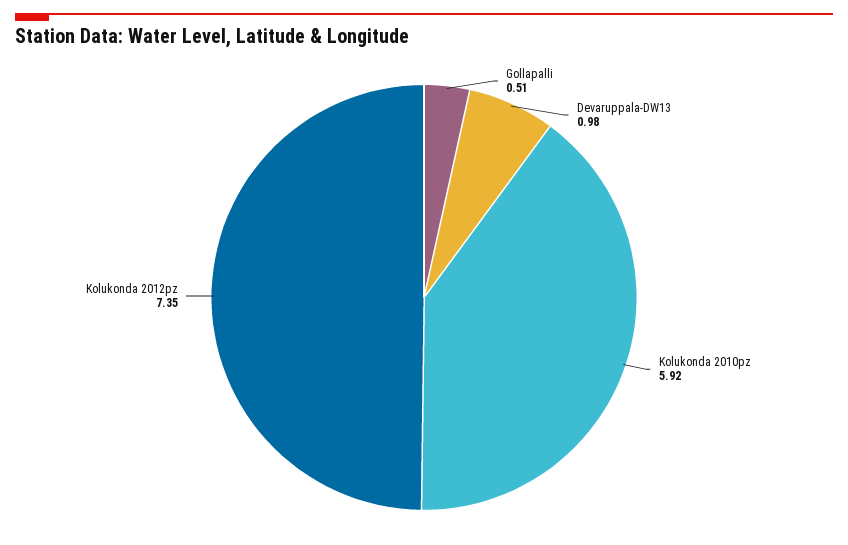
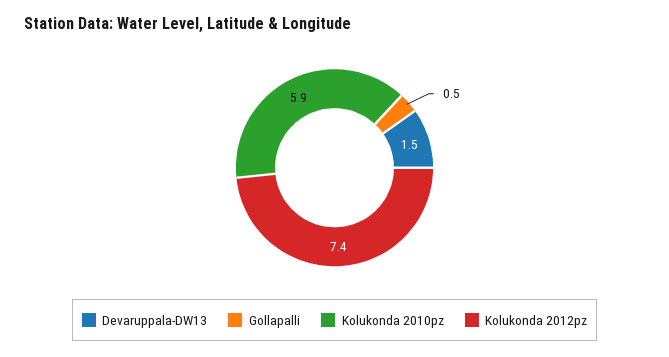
Devaruppala-DW13: 0.98 -> 1.5

